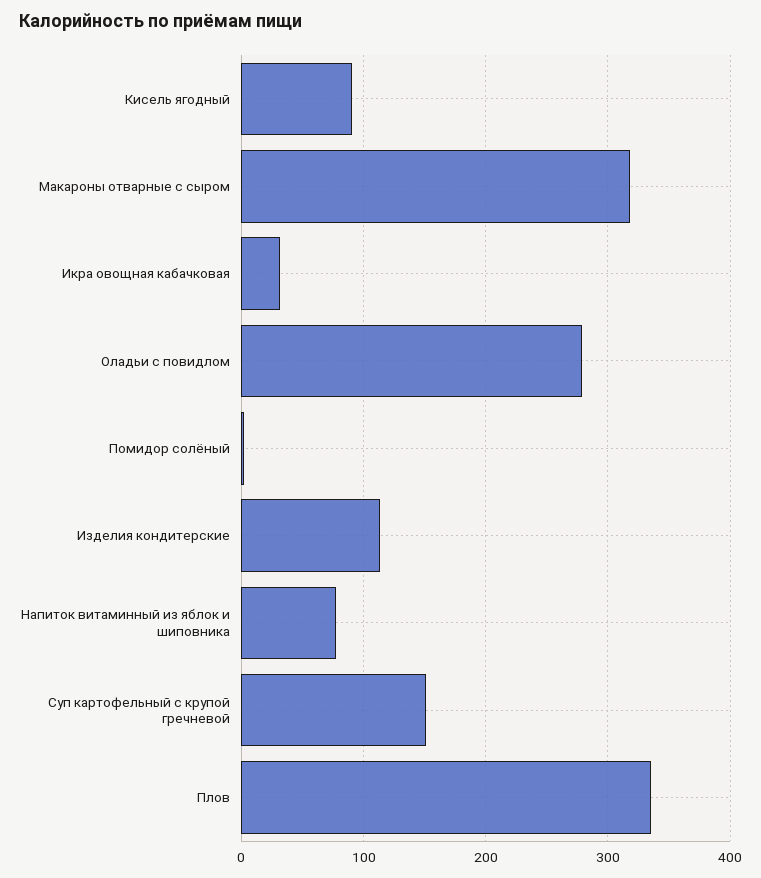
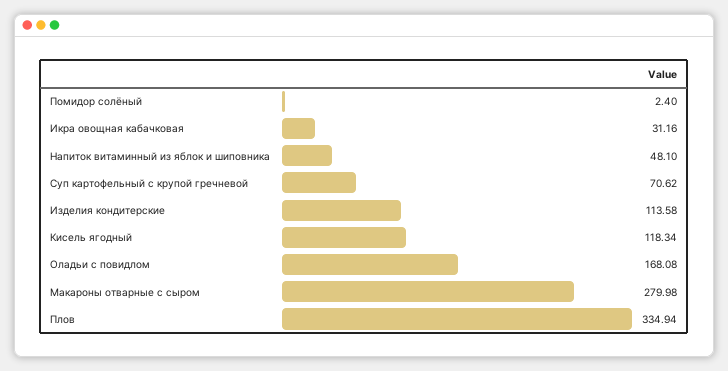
Кисель ягодный: 90 -> 118.34
Макароны отварные с сыром: 320 -> 279.98
Оладьи с повидлом: 280 -> 168.08
Напиток витаминный из яблок и шиповника: 80 -> 48.1
Суп картофельный с крупой гречневой: 150 -> 70.62

